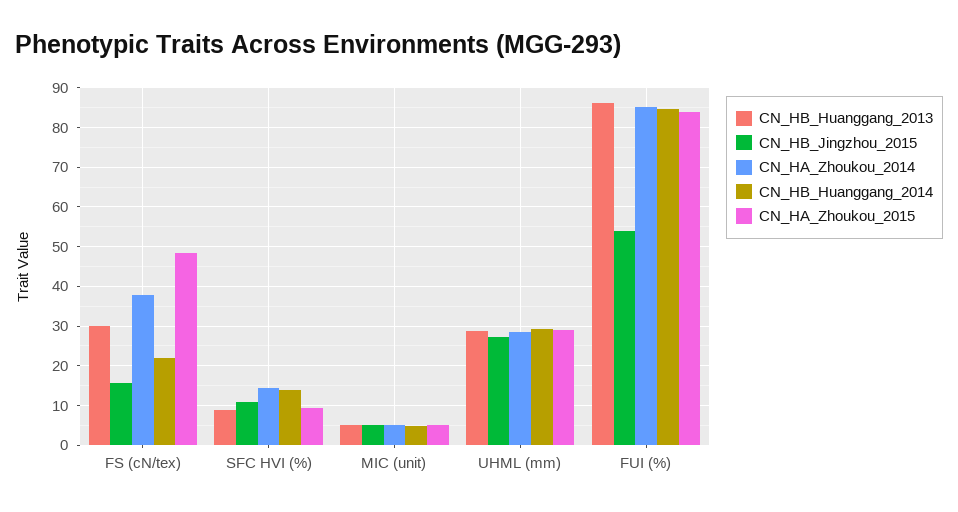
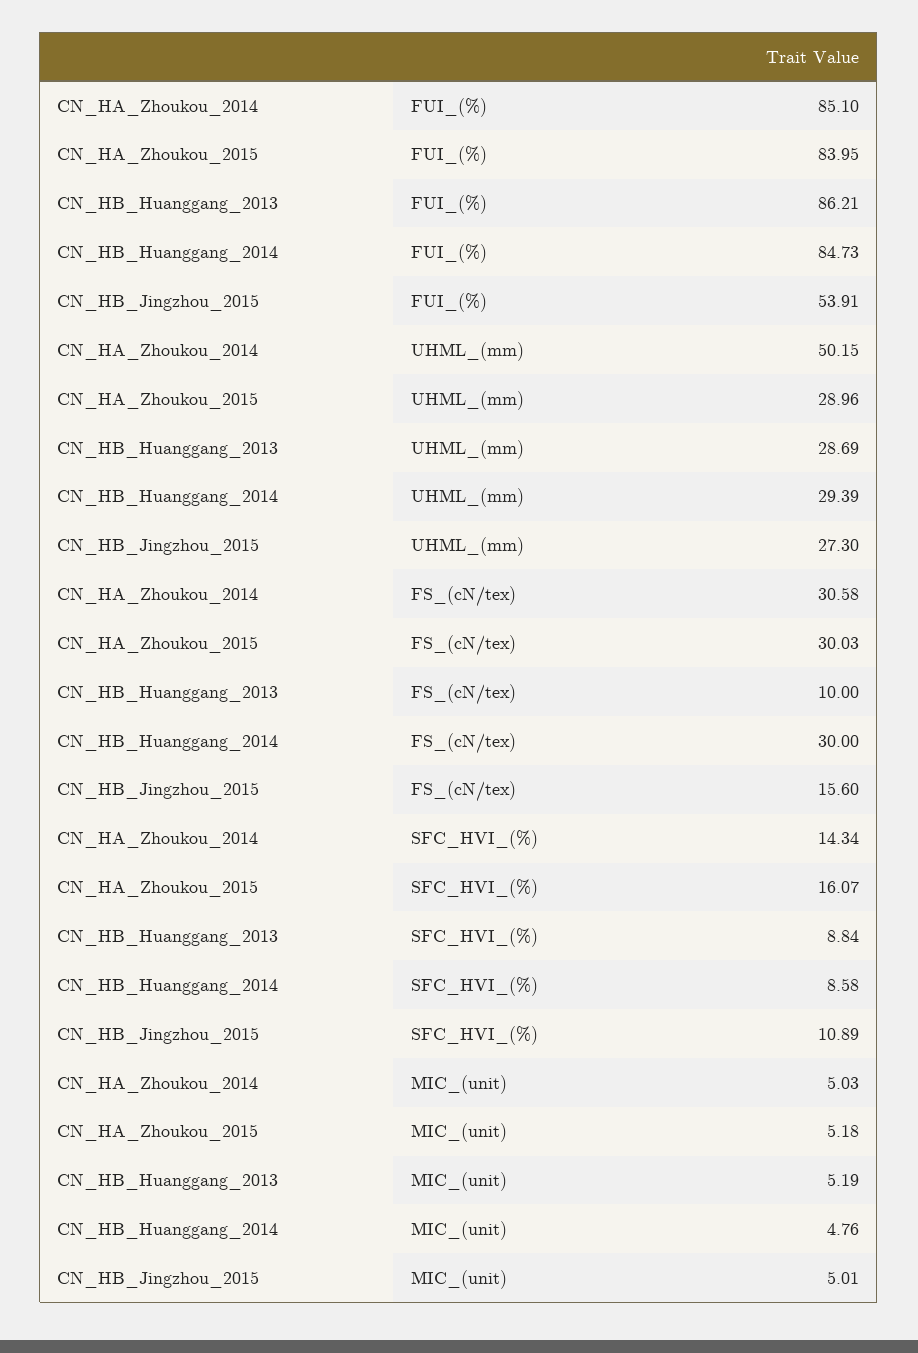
CN_HB_Huanggang_2013, FS (cN/tex): 30 -> 10
CN_HA_Zhoukou_2014, FS (cN/tex): 38 -> 30.58
CN_HB_Huanggang_2014, FS (cN/tex): 22 -> 30
CN_HA_Zhoukou_2015, FS (cN/tex): 48 -> 30.03
CN_HB_Huanggang_2014, SFC HVI (%): 14 -> 8.58
CN_HA_Zhoukou_2015, SFC HVI (%): 10 -> 16.07
CN_HA_Zhoukou_2014, UHML (mm): 28 -> 50.15

